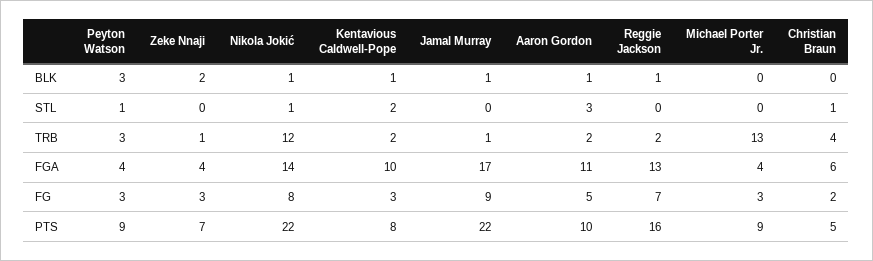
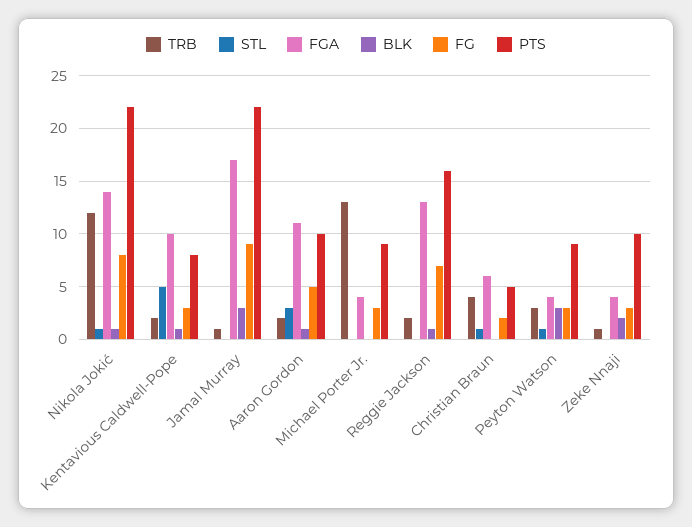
BLK, Jamal Murray: 1 -> 3
STL, Kentavious Caldwell-Pope: 2 -> 5
PTS, Zeke Nnaji: 7 -> 10

